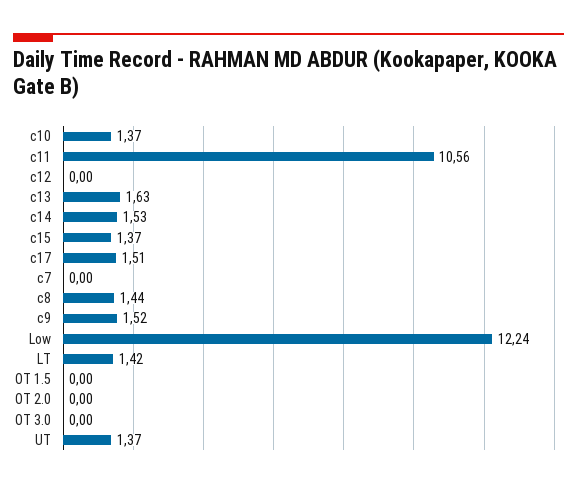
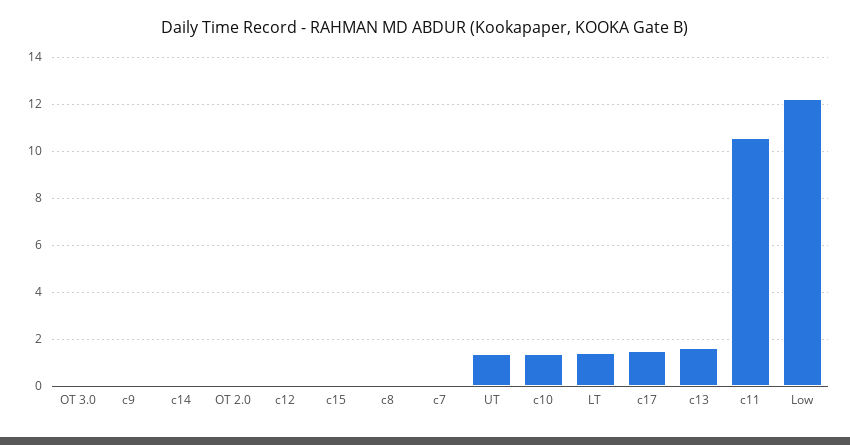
c14: 1.53 -> 0
c15: 1.37 -> 0
c8: 1.44 -> 0
c9: 1.52 -> 0
OT 1.5: 0 -> none

